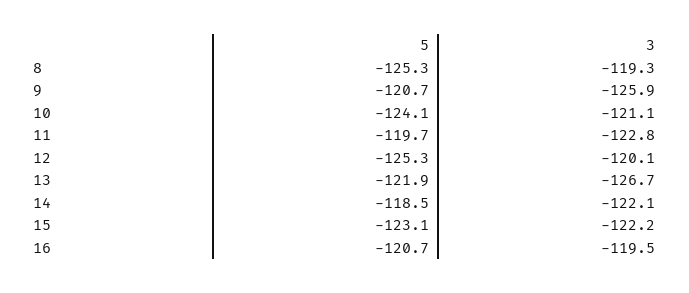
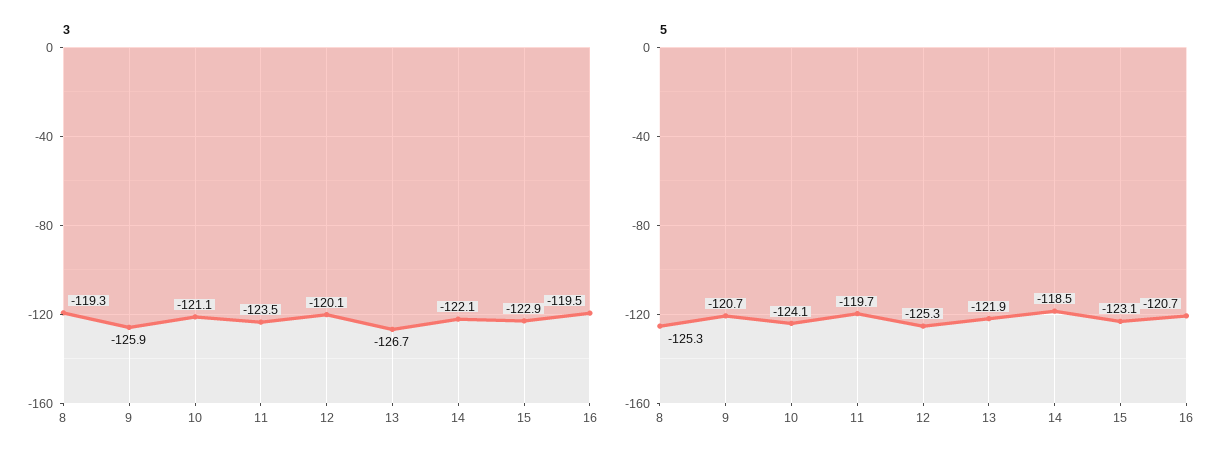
3, 11: -122.8 -> -123.5
3, 15: -122.2 -> -122.9

